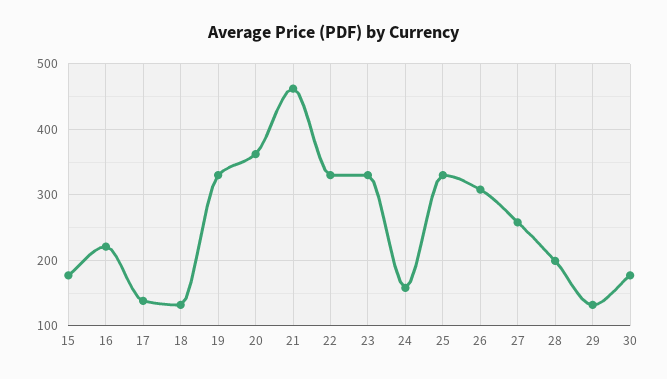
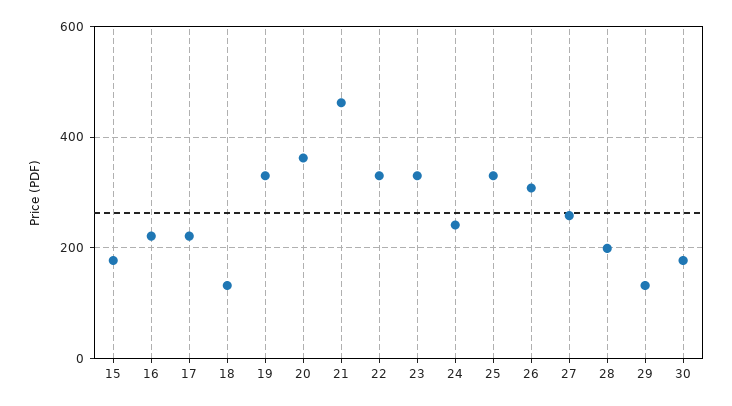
17: 140 -> 220
24: 160 -> 240

